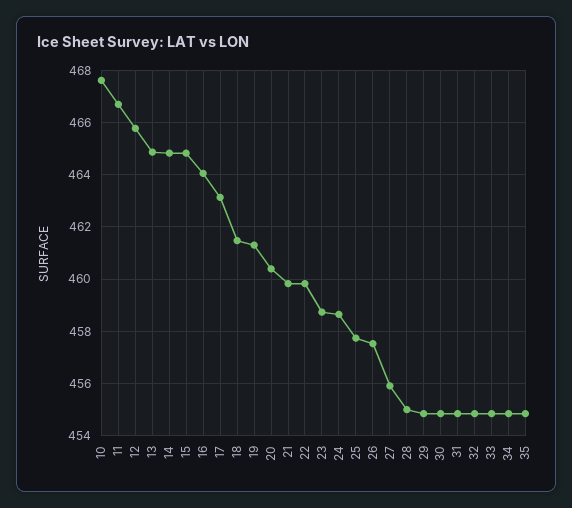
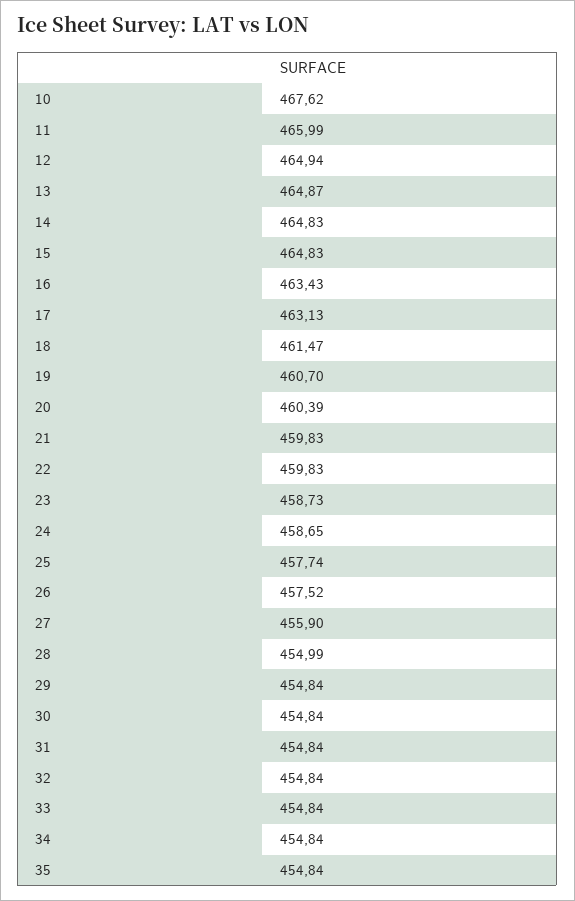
11: 466.75 -> 465.99
12: 465.75 -> 464.94
16: 464 -> 463.43
19: 461.25 -> 460.7

